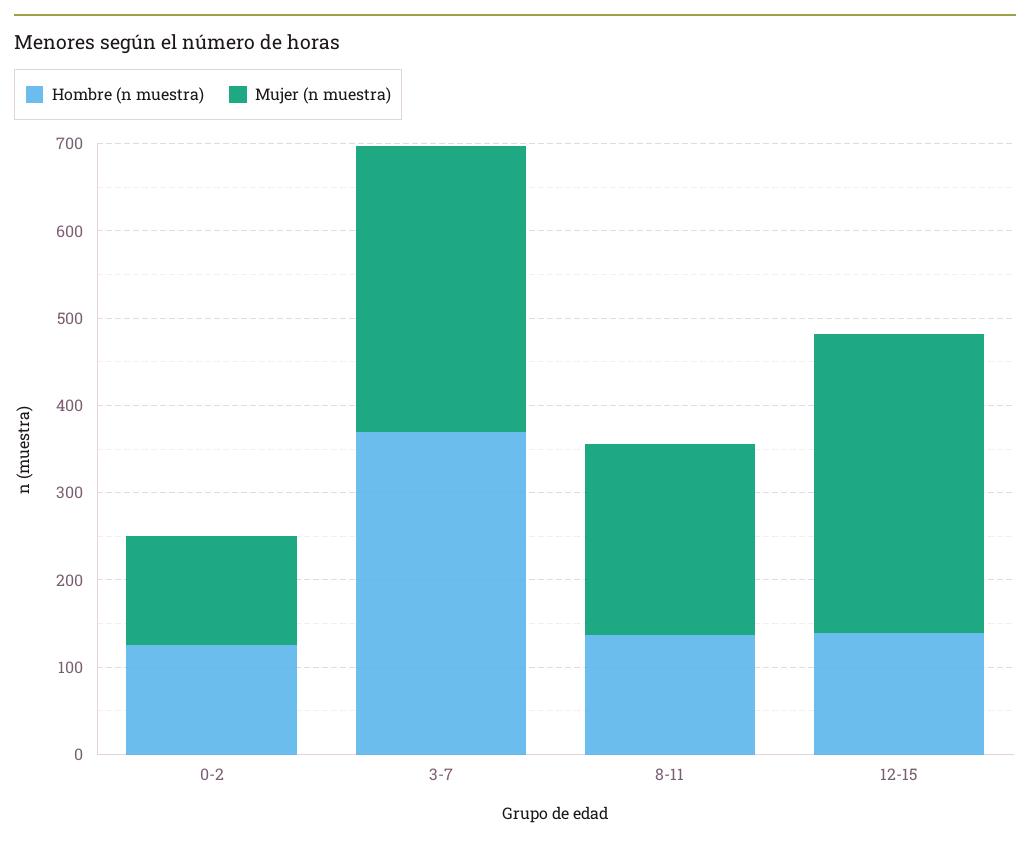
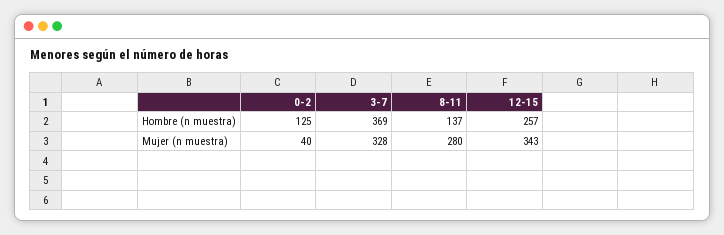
Mujer (n muestra), 0-2: 120 -> 40
Mujer (n muestra), 8-11: 220 -> 280
Hombre (n muestra), 12-15: 140 -> 257

